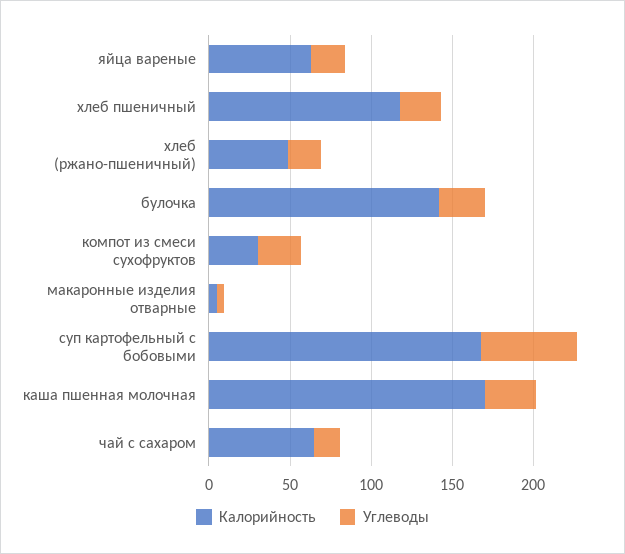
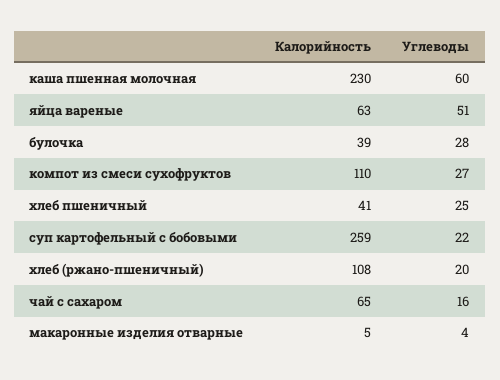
Углеводы, яйца вареные: 20 -> 51
Калорийность, хлеб пшеничный: 120 -> 41
Калорийность, хлеб (ржано-пшеничный): 50 -> 108
Калорийность, булочка: 140 -> 39
Калорийность, компот из смеси сухофруктов: 30 -> 110
Калорийность, суп картофельный с бобовыми: 170 -> 259
Углеводы, суп картофельный с бобовыми: 60 -> 22
Калорийность, каша пшенная молочная: 170 -> 230
Углеводы, каша пшенная молочная: 30 -> 60

